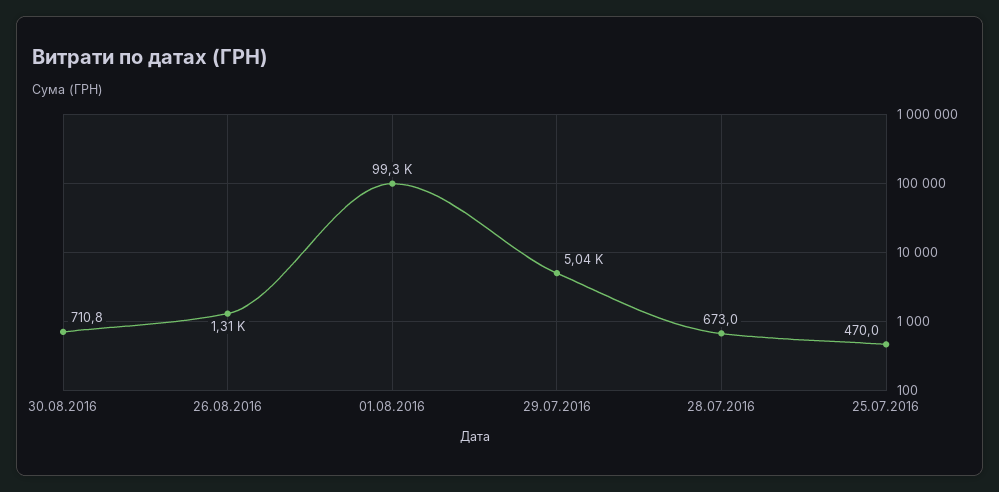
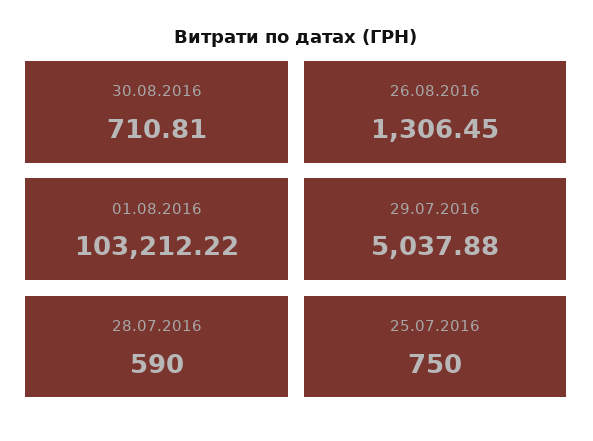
01.08.2016: 99300 -> 103212.22
28.07.2016: 673 -> 590
25.07.2016: 470 -> 750

